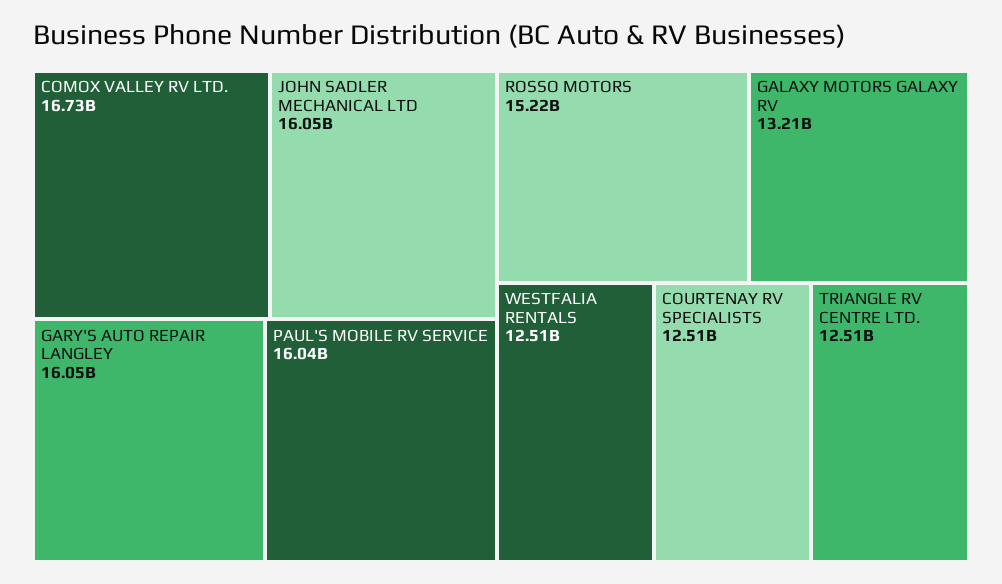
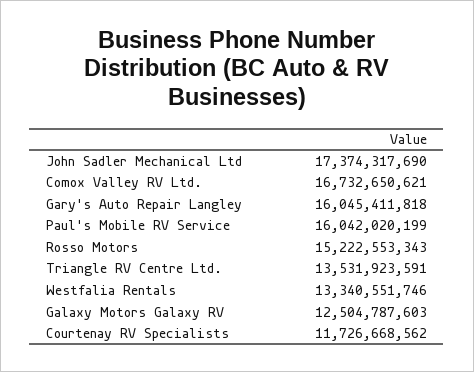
JOHN SADLER MECHANICAL LTD: 16050000000 -> 17374317690
GALAXY MOTORS GALAXY RV: 13210000000 -> 12504787603
WESTFALIA RENTALS: 12510000000 -> 13340551746
COURTENAY RV SPECIALISTS: 12510000000 -> 11726668562
TRIANGLE RV CENTRE LTD.: 12510000000 -> 13531923591

